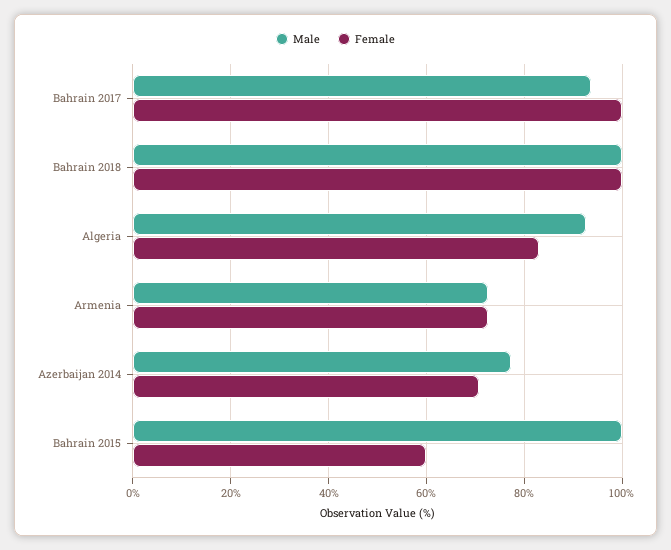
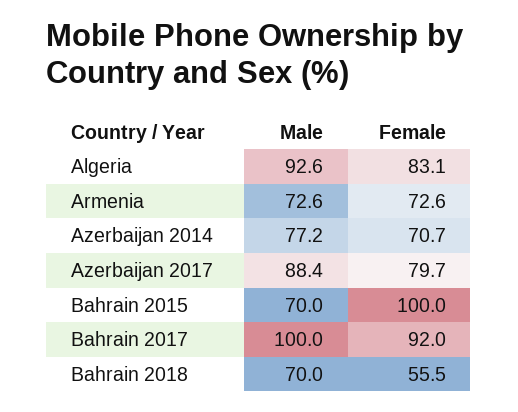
Male, Bahrain 2017: 94 -> 100
Female, Bahrain 2017: 100 -> 92
Male, Bahrain 2018: 100 -> 70
Female, Bahrain 2018: 100 -> 55.5
Male, Bahrain 2015: 100 -> 70
Female, Bahrain 2015: 60 -> 100
Male, Azerbaijan 2017: none -> 88.4
Female, Azerbaijan 2017: none -> 79.7

